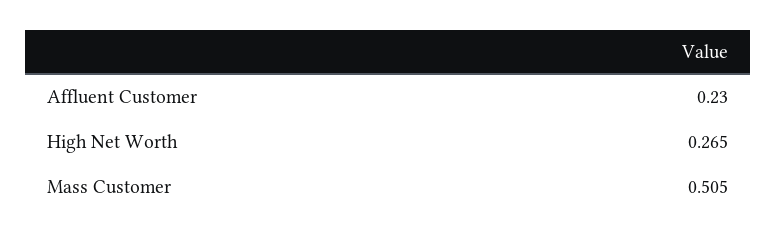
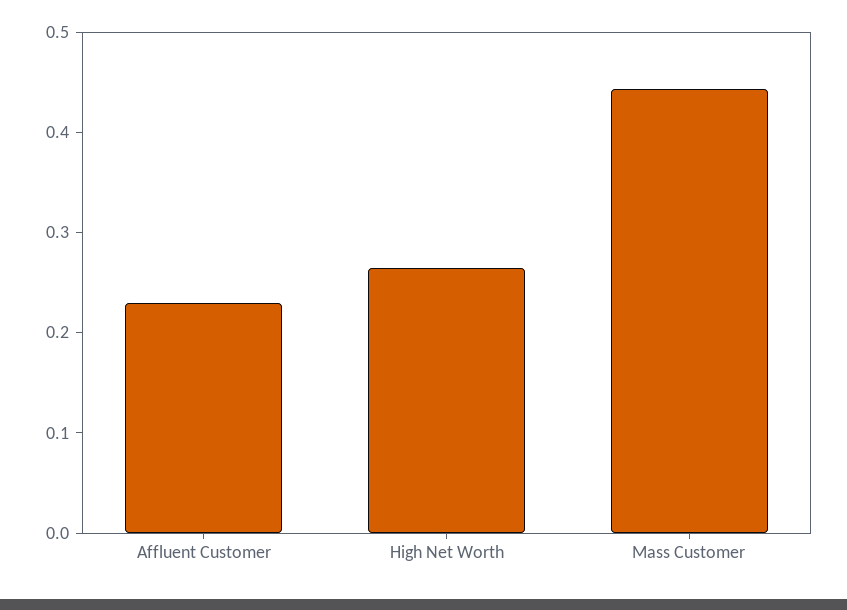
Mass Customer: 0.505 -> 0.44

